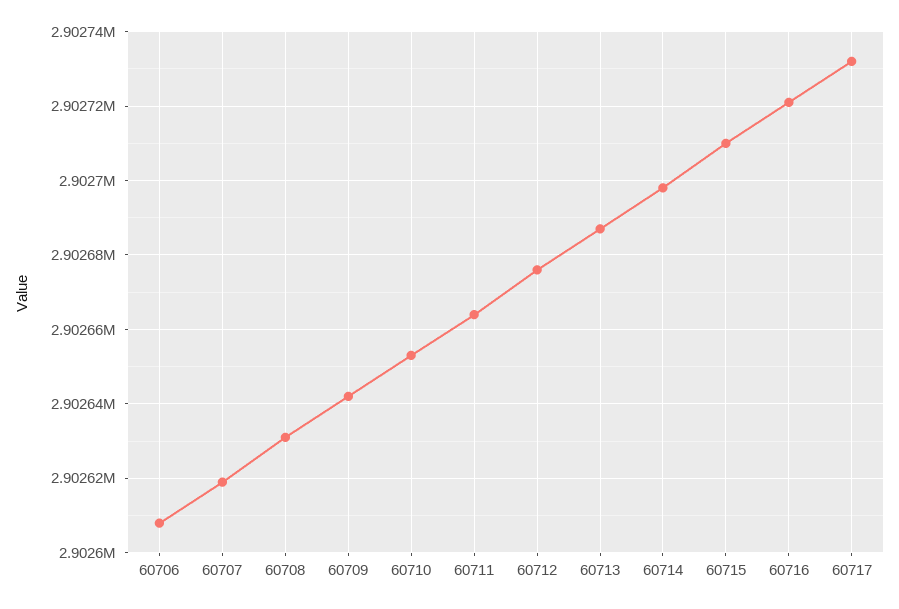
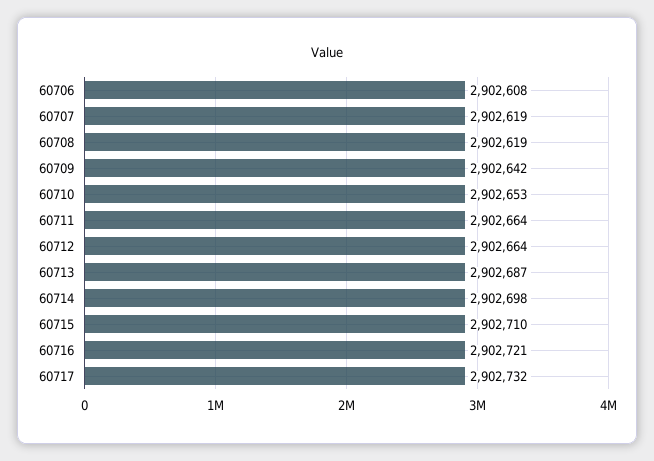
60708: 2902630 -> 2902619
60712: 2902675 -> 2902664

